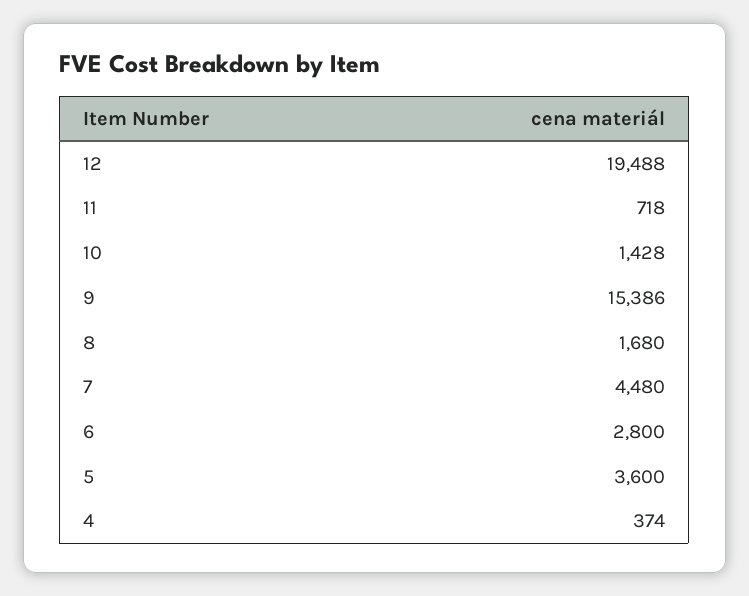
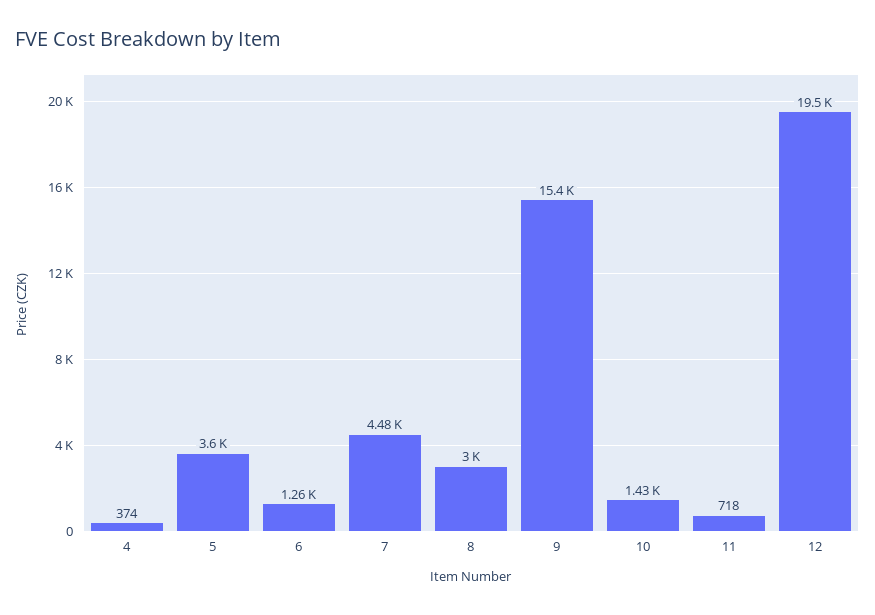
8: 1680 -> 3000
6: 2800 -> 1260

